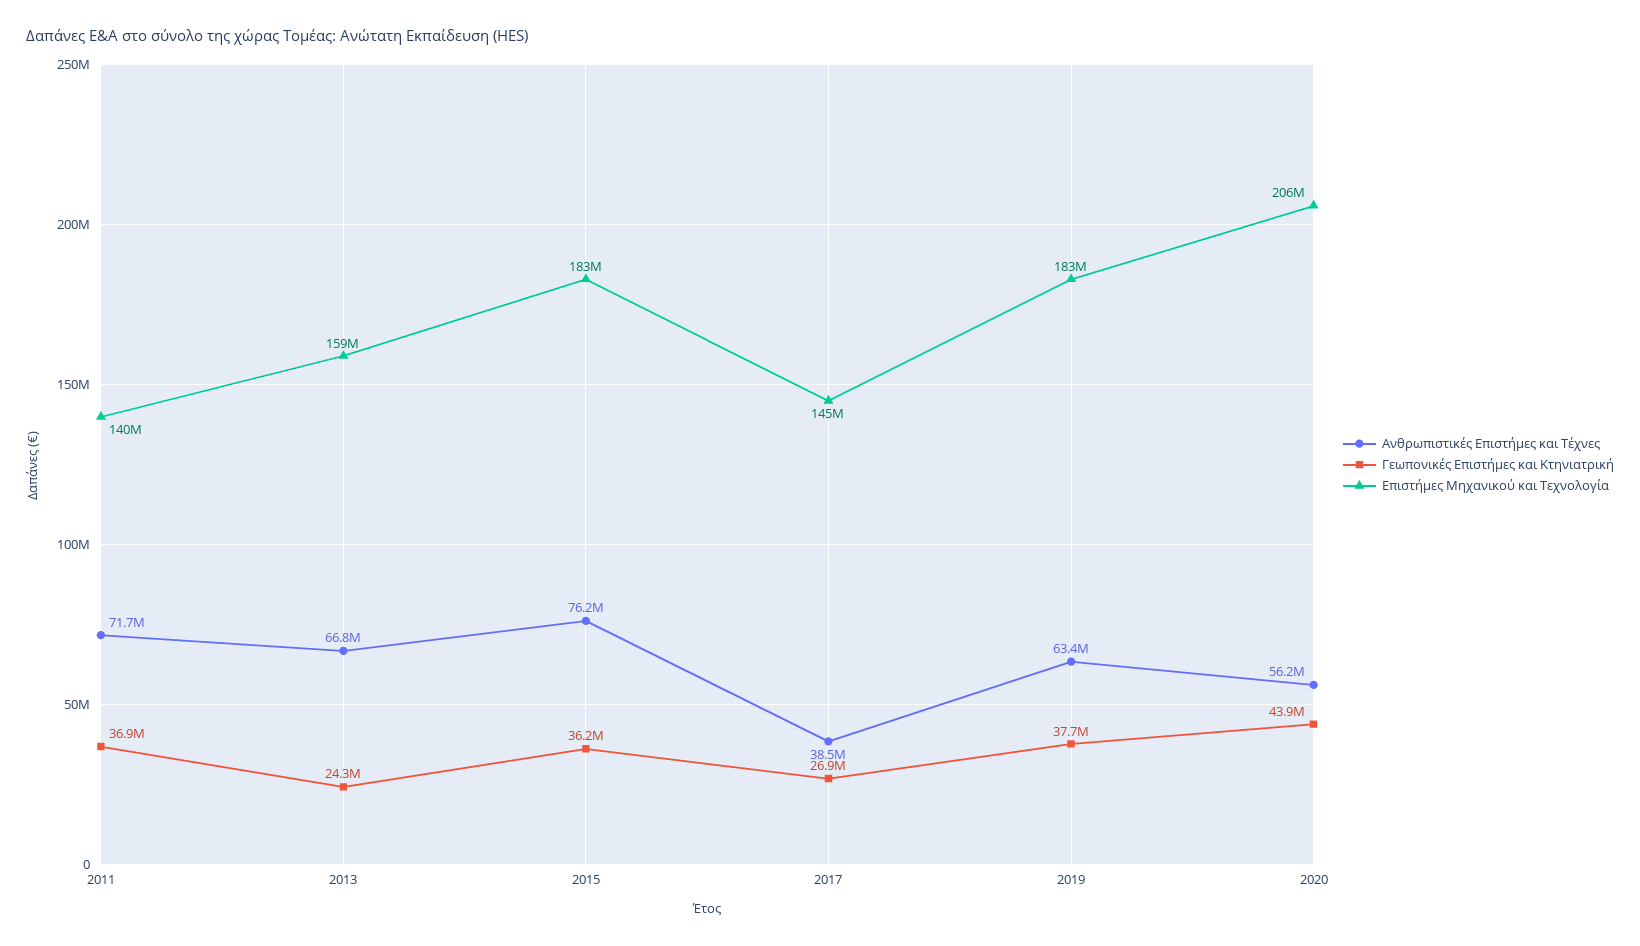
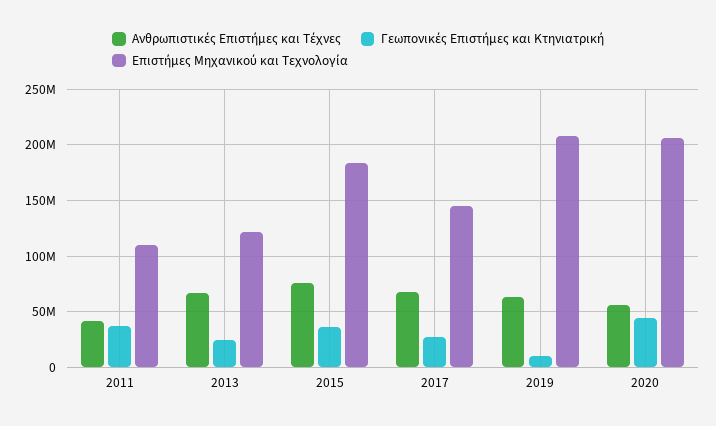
Ανθρωπιστικές Επιστήμες και Τέχνες, 2011: 71700000 -> 40000000
Επιστήμες Μηχανικού και Τεχνολογία, 2011: 140000000 -> 110000000
Επιστήμες Μηχανικού και Τεχνολογία, 2013: 159000000 -> 120000000
Ανθρωπιστικές Επιστήμες και Τέχνες, 2017: 38500000 -> 70000000
Γεωπονικές Επιστήμες και Κτηνιατρική, 2019: 37700000 -> 10000000
Επιστήμες Μηχανικού και Τεχνολογία, 2019: 183000000 -> 210000000

